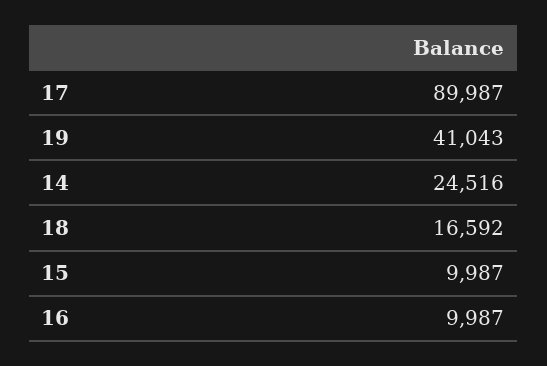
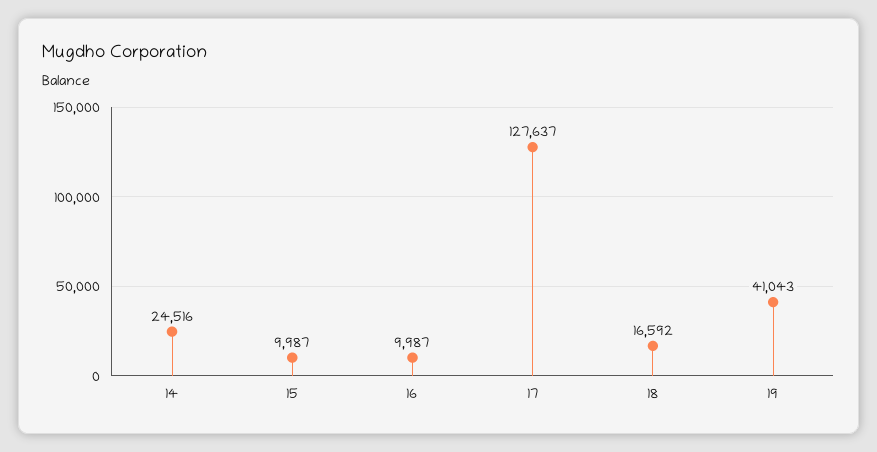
17: 89987 -> 127637

